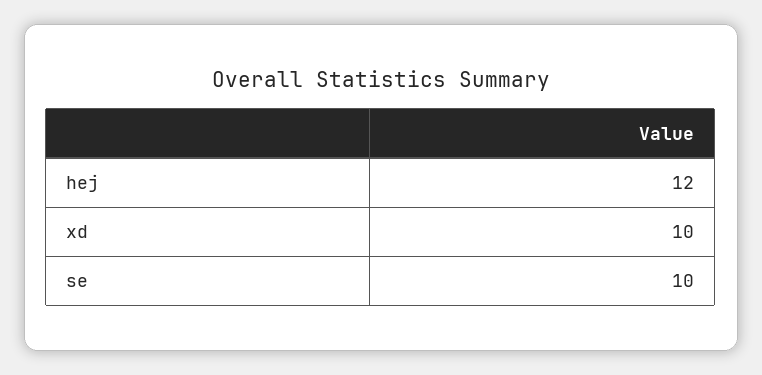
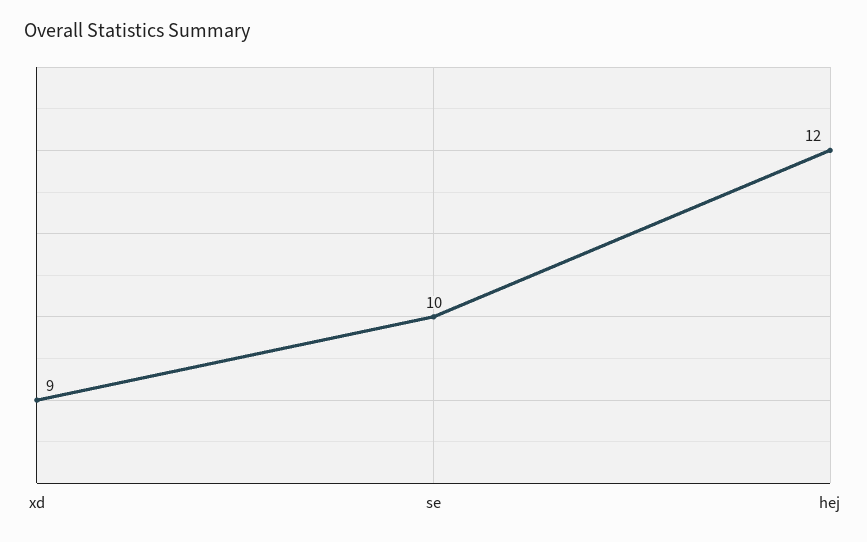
xd: 10 -> 9

